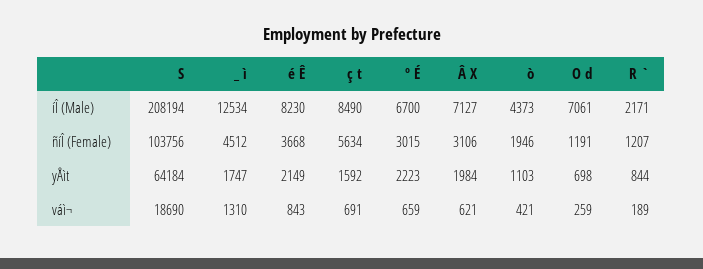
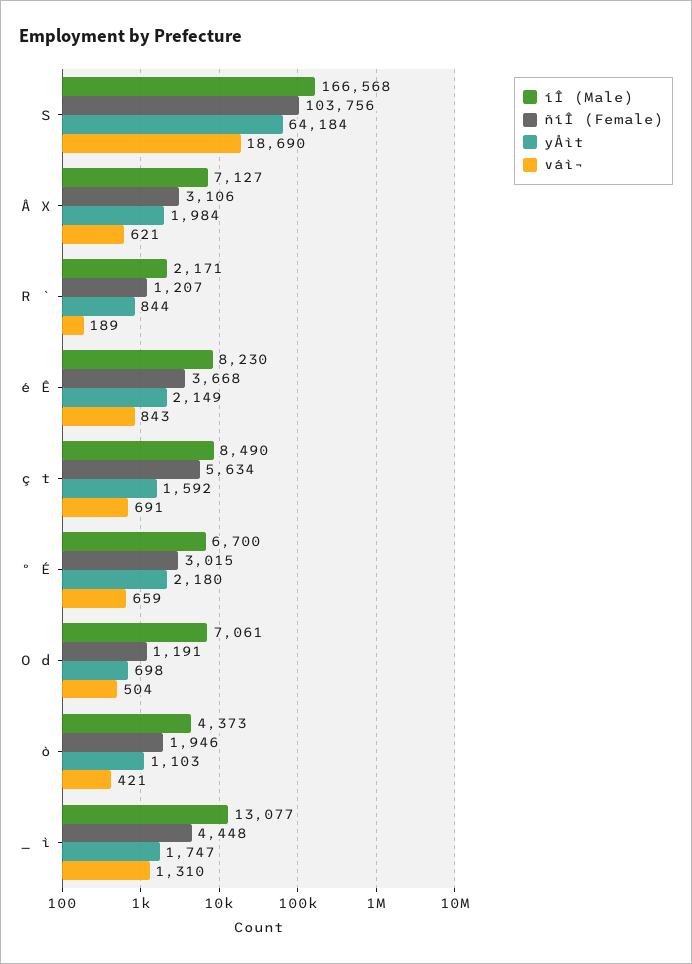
íÎ (Male), S: 208194 -> 166568
íÎ (Male), _ ì: 12534 -> 13077
ñíÎ (Female), _ ì: 4512 -> 4448
yÅìt, º É: 2223 -> 2180
váì¬, O d: 259 -> 504

